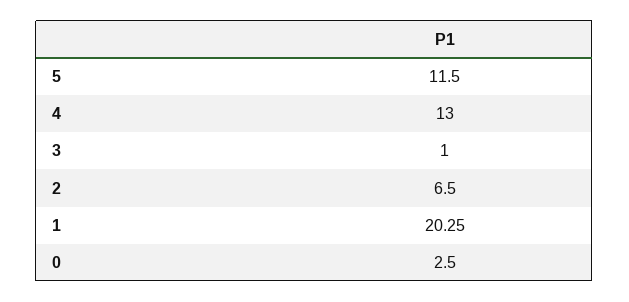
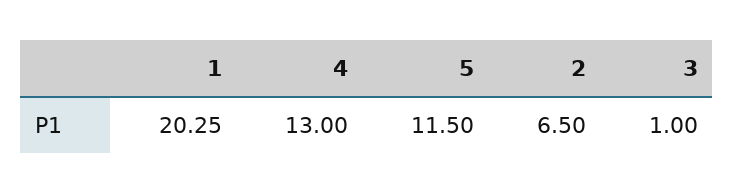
0: 2.5 -> none

